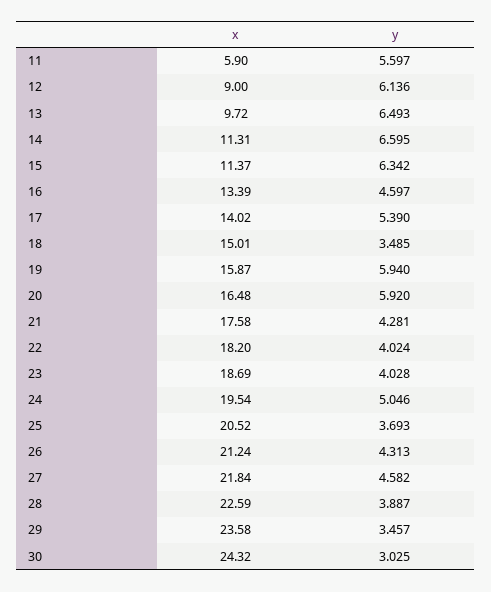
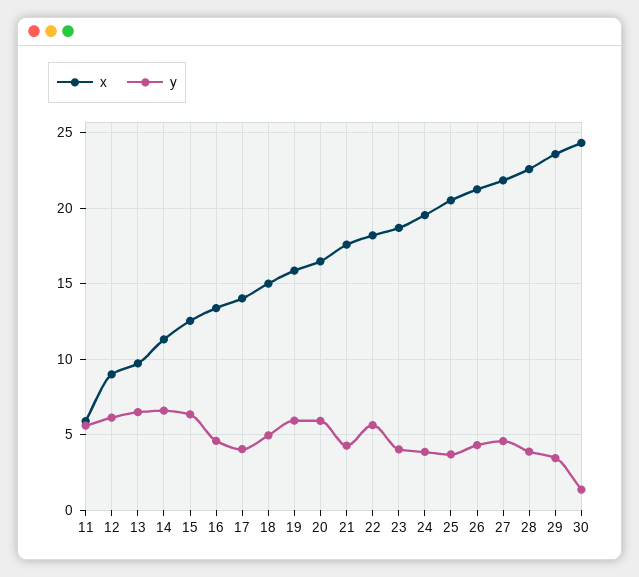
x, 15: 11.37 -> 12.5
y, 17: 5.39 -> 4
y, 18: 3.485 -> 5
y, 22: 4.024 -> 5.5
y, 24: 5.046 -> 4
y, 30: 3.025 -> 1.5

